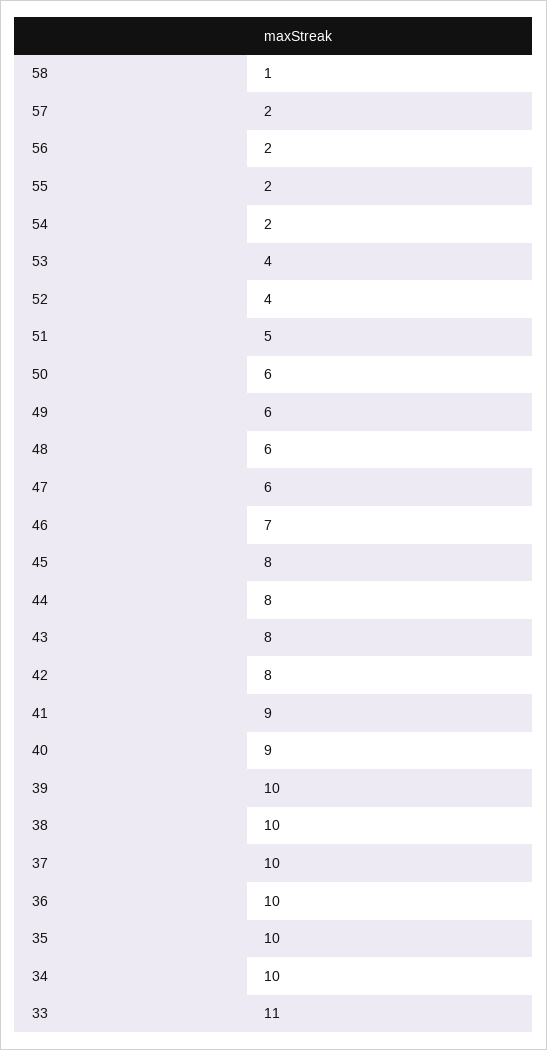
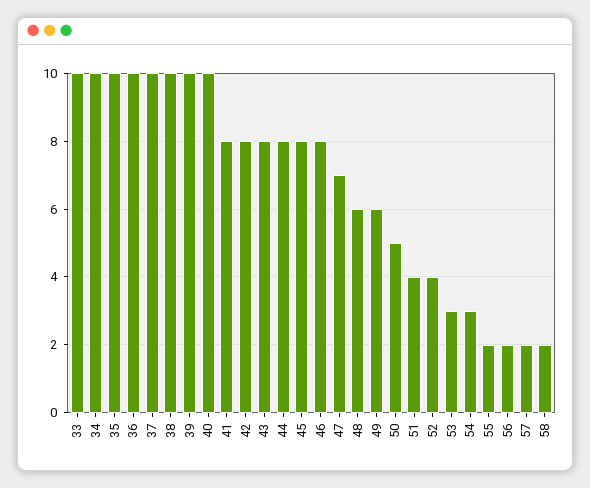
58: 1 -> 2
54: 2 -> 3
53: 4 -> 3
51: 5 -> 4
50: 6 -> 5
47: 6 -> 7
46: 7 -> 8
41: 9 -> 8
40: 9 -> 10
33: 11 -> 10

